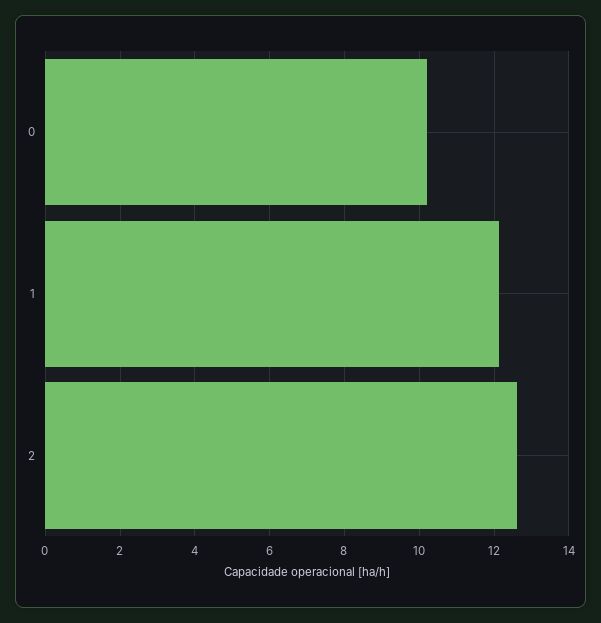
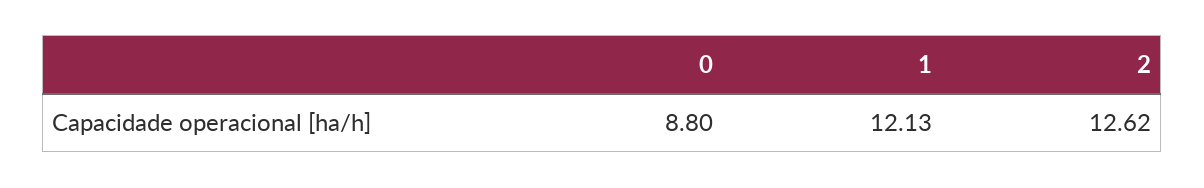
0: 10.2 -> 8.8

